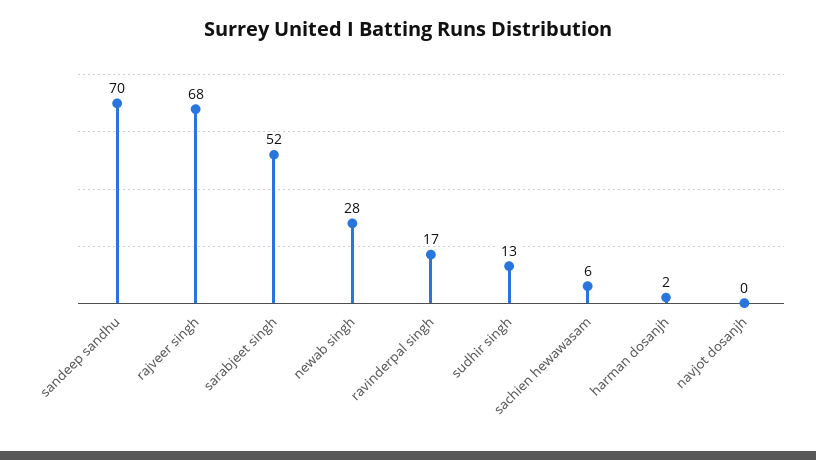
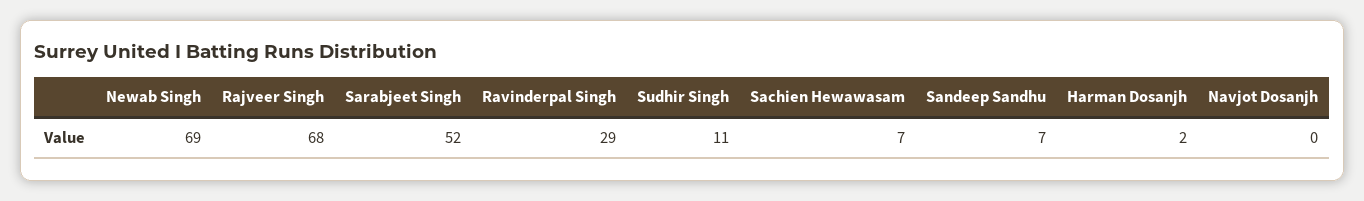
sandeep sandhu: 70 -> 7
newab singh: 28 -> 69
ravinderpal singh: 17 -> 29
sudhir singh: 13 -> 11
sachien hewawasam: 6 -> 7

